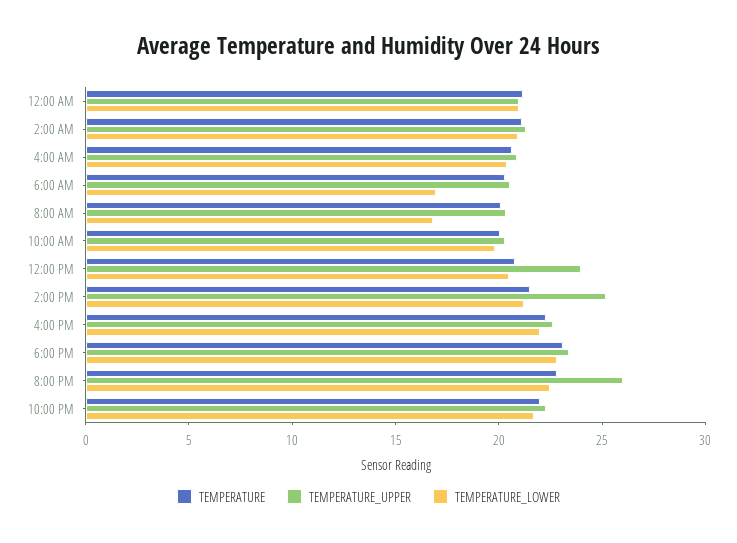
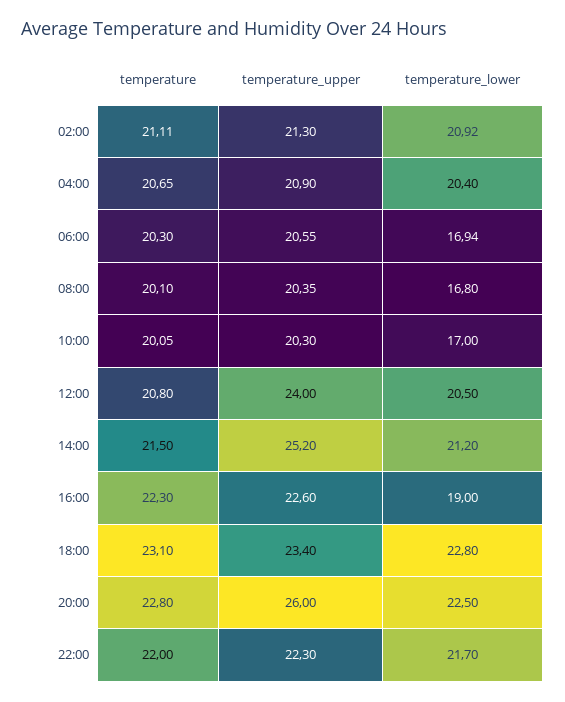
TEMPERATURE, 12:00 AM: 21 -> none
TEMPERATURE_UPPER, 12:00 AM: 21 -> none
TEMPERATURE_LOWER, 12:00 AM: 21 -> none
TEMPERATURE_LOWER, 10:00 AM: 20 -> 17
TEMPERATURE_LOWER, 4:00 PM: 22 -> 19

